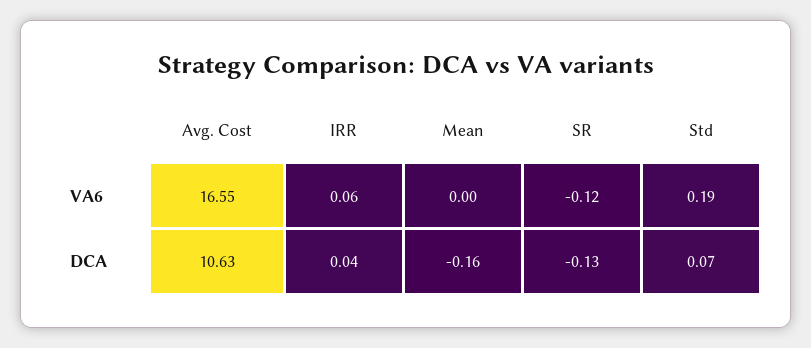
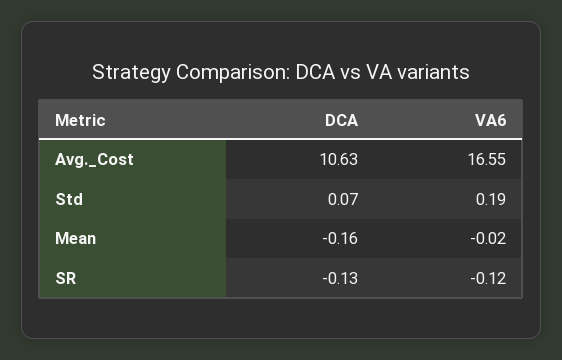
IRR, VA6: 0.06 -> none
Mean, VA6: 0 -> -0.02
IRR, DCA: 0.04 -> none

